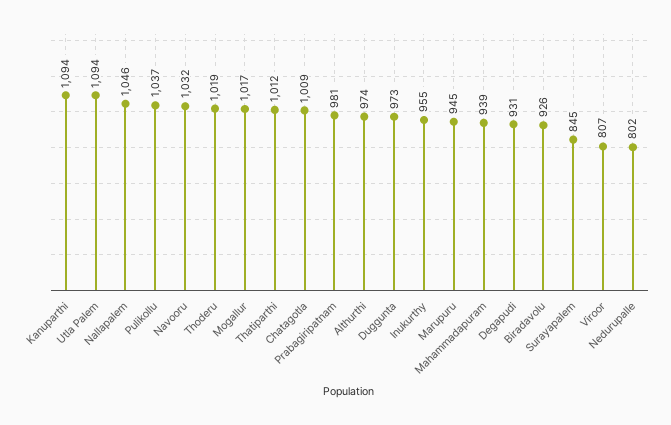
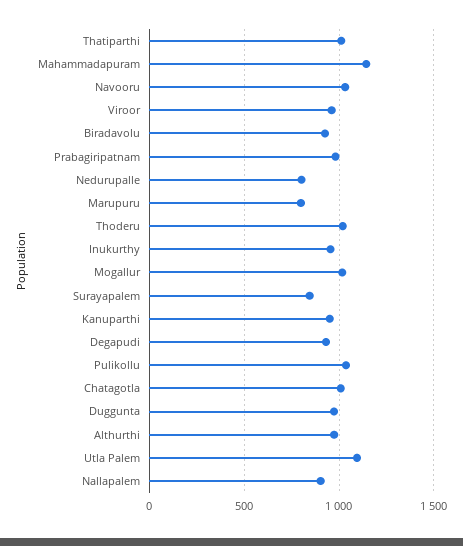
Kanuparthi: 1094 -> 950
Nallapalem: 1046 -> 900
Marupuru: 945 -> 800
Mahammadapuram: 939 -> 1150
Viroor: 807 -> 950

